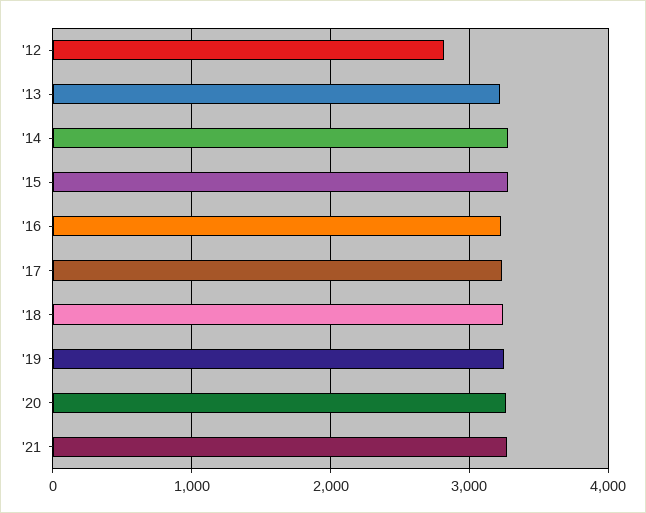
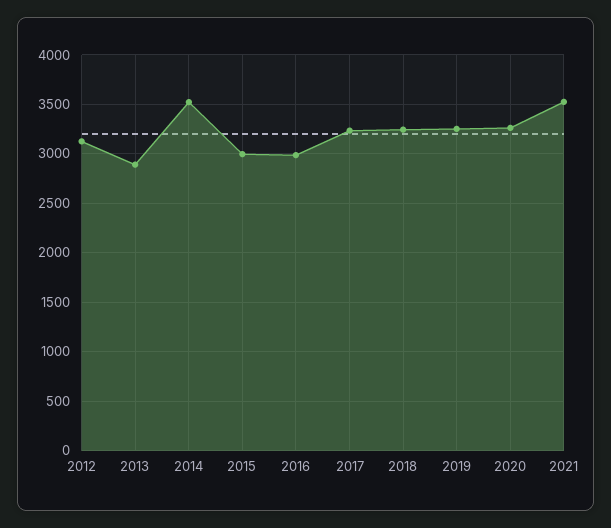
'12: 2800 -> 3100
'13: 3200 -> 2900
'14: 3300 -> 3500
'15: 3300 -> 3000
'16: 3200 -> 3000
'21: 3300 -> 3500

